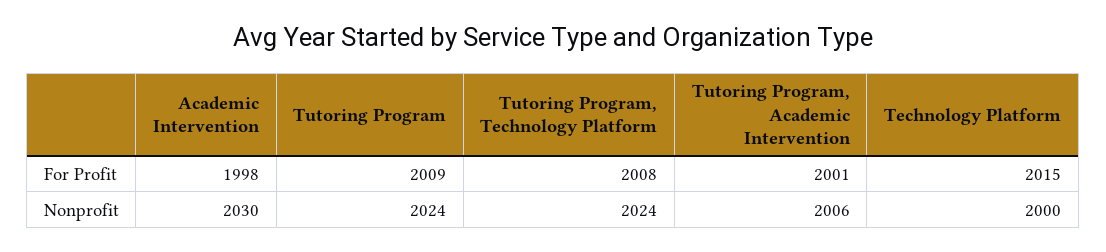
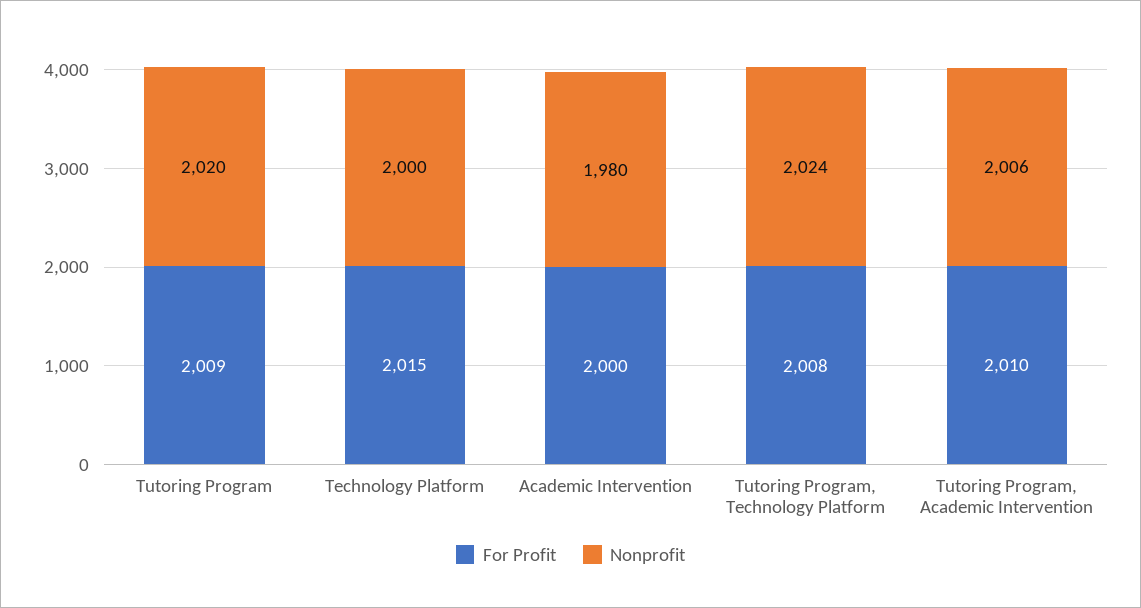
For Profit, Academic Intervention: 1998 -> 2000
For Profit, Tutoring Program, Academic Intervention: 2001 -> 2010
Nonprofit, Academic Intervention: 2030 -> 1980
Nonprofit, Tutoring Program: 2024 -> 2020

